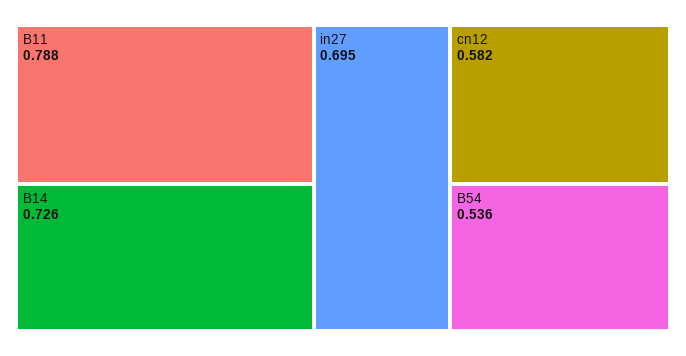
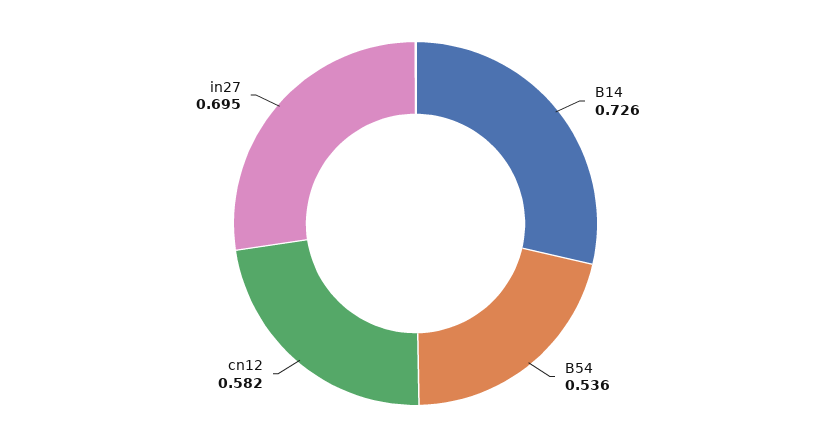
B11: 0.788 -> none

